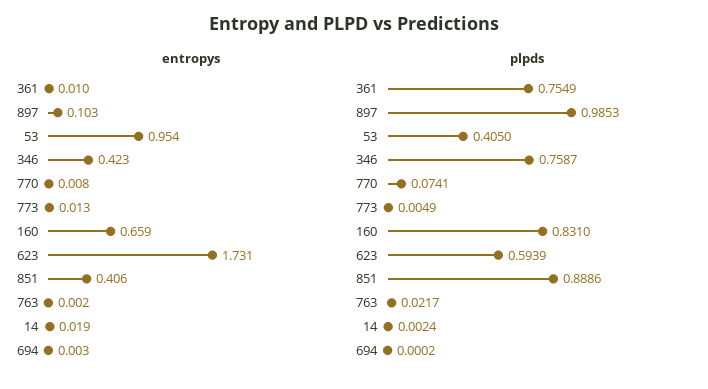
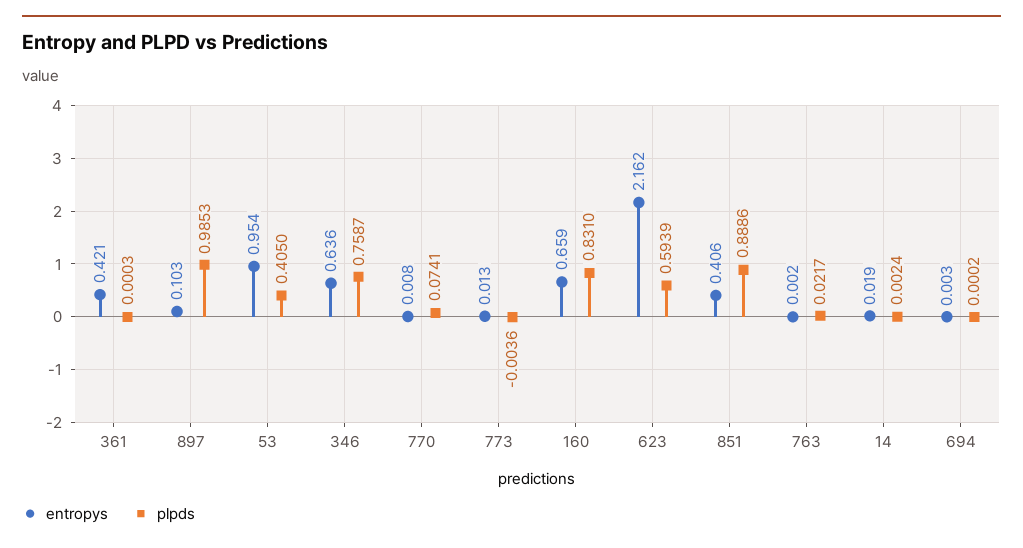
entropys, 361: 0.01 -> 0.421
entropys, 346: 0.423 -> 0.636
entropys, 623: 1.731 -> 2.162
plpds, 361: 0.7549 -> 0.0003
plpds, 773: 0.0049 -> -0.0036

